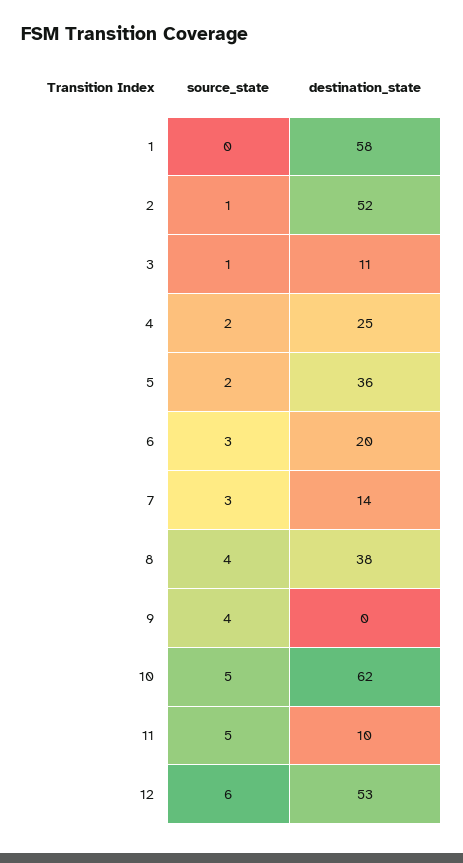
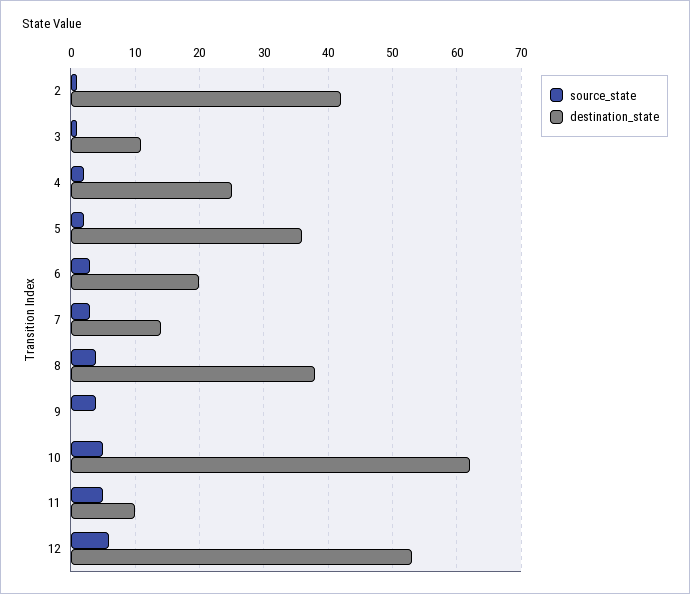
source_state, 1: 0 -> none
destination_state, 1: 58 -> none
destination_state, 2: 52 -> 42

